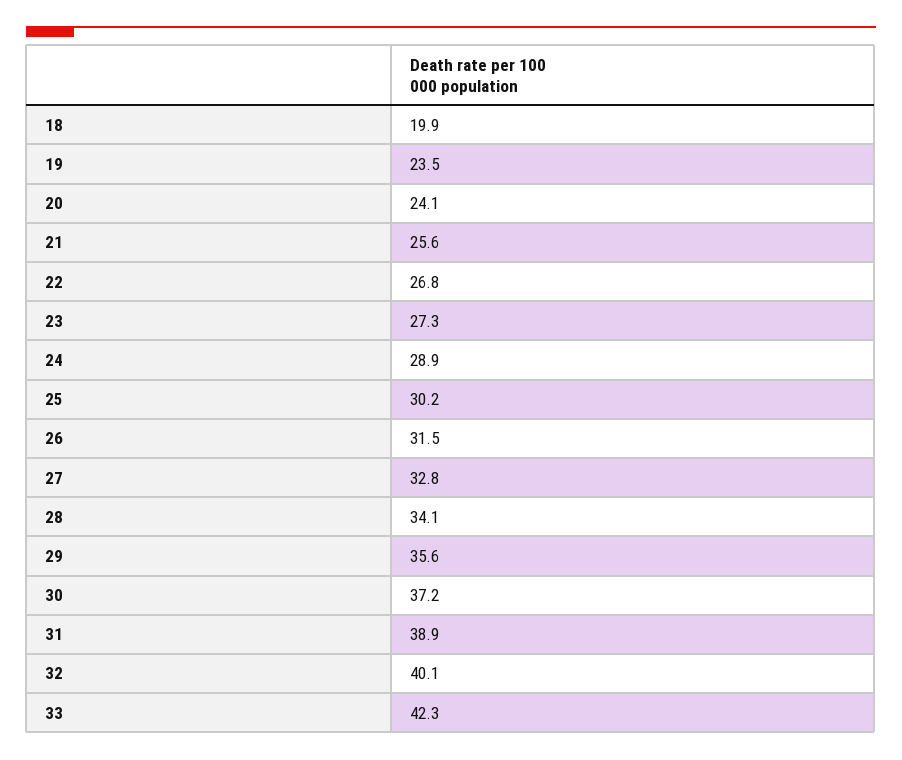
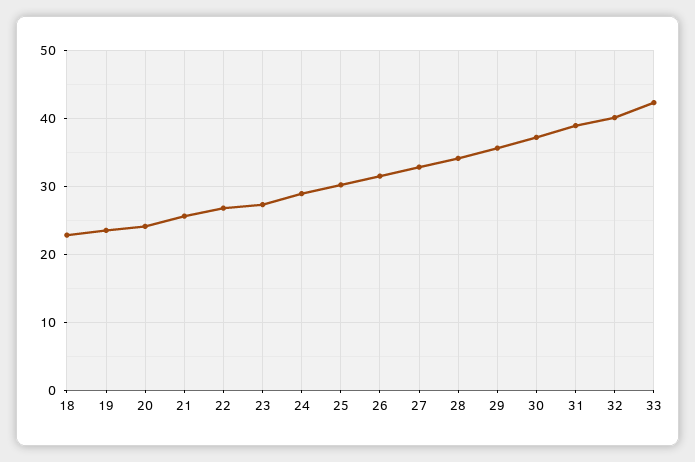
18: 19.9 -> 23

